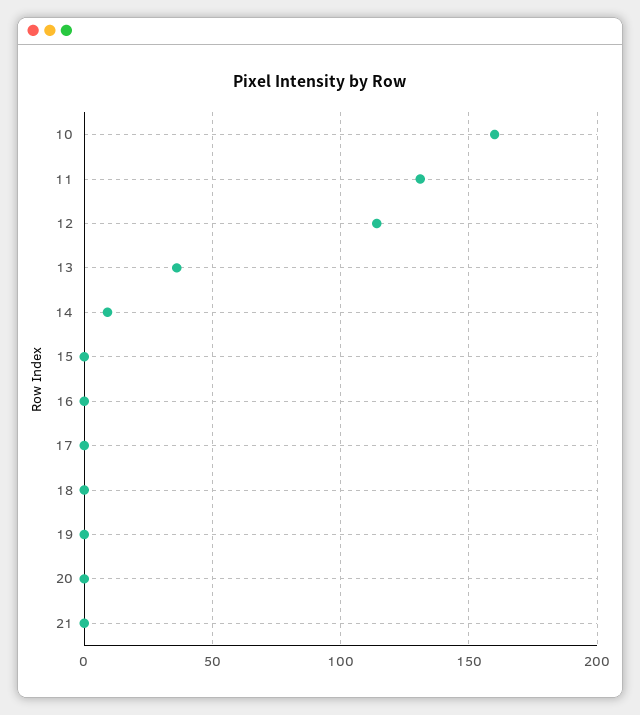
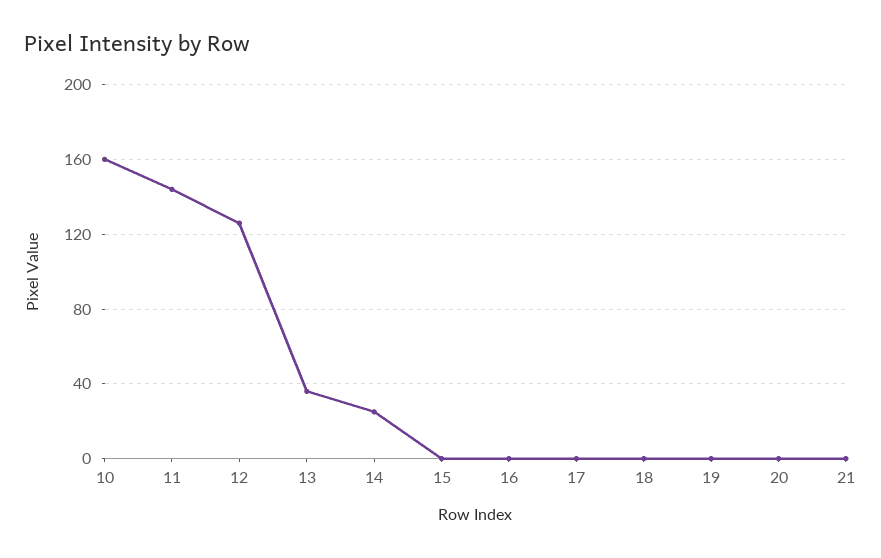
11: 130 -> 145
12: 115 -> 125
14: 10 -> 25

